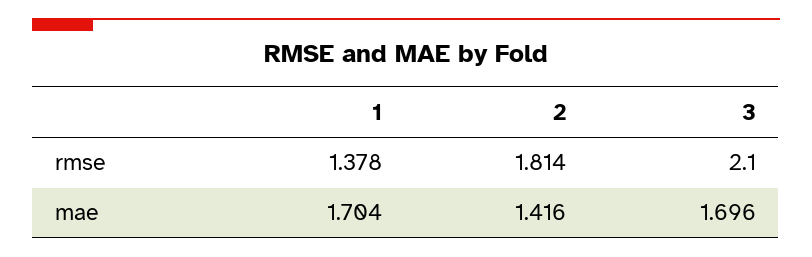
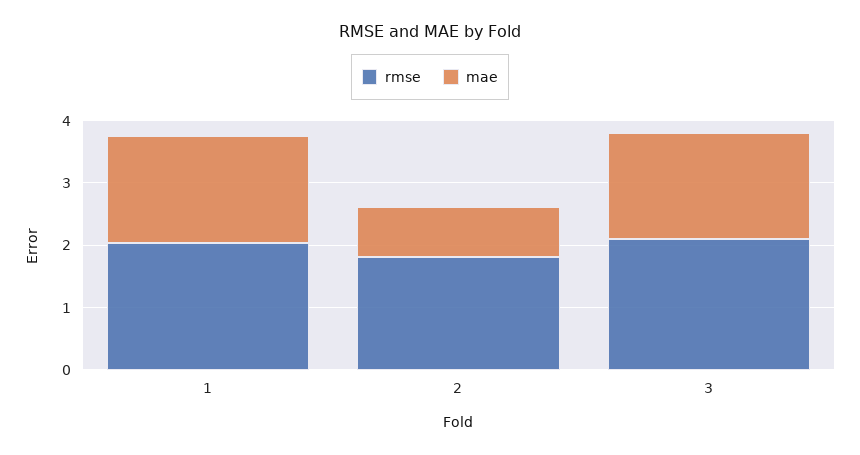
rmse, 1: 1.378 -> 2
mae, 2: 1.416 -> 0.8

